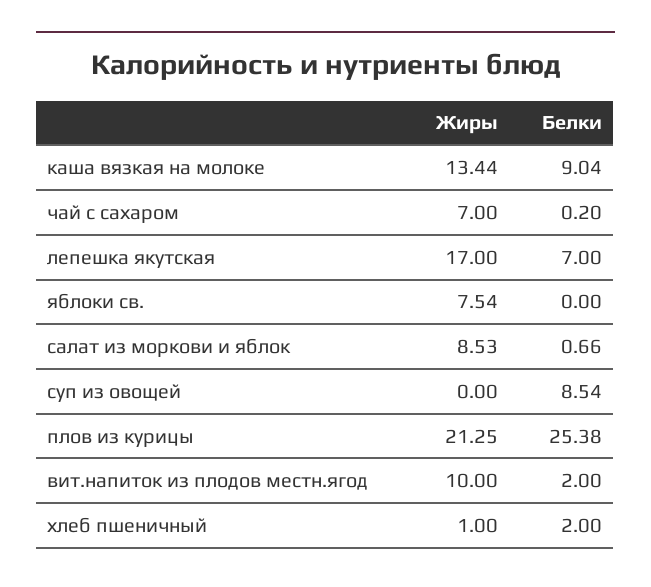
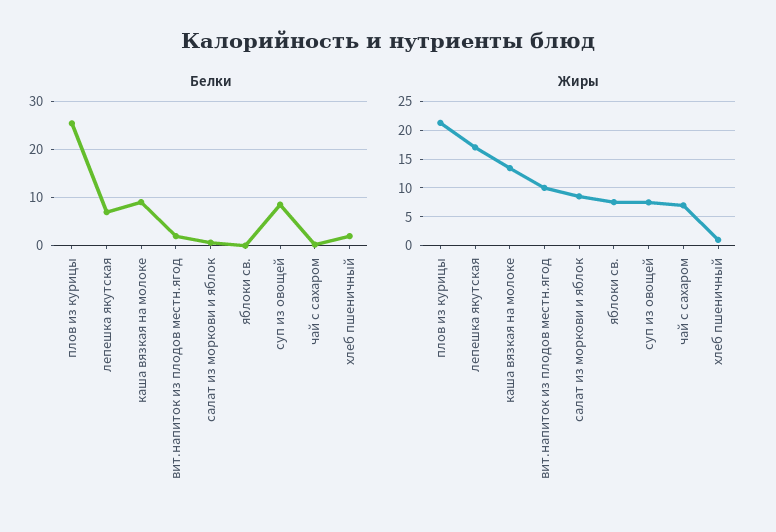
Жиры, суп из овощей: 0 -> 7.5

